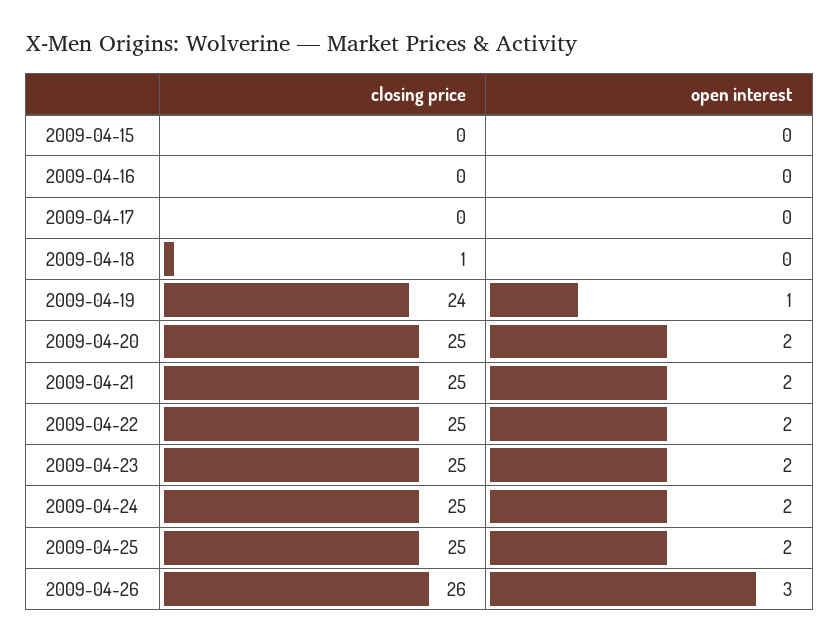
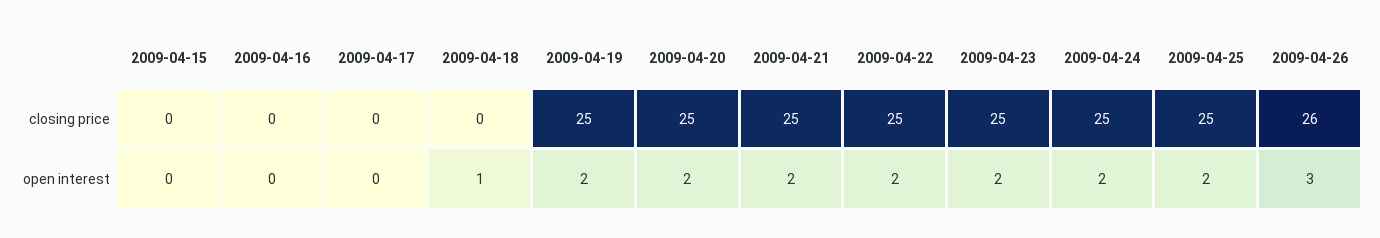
closing price, 2009-04-18: 1 -> 0
open interest, 2009-04-18: 0 -> 1
closing price, 2009-04-19: 24 -> 25
open interest, 2009-04-19: 1 -> 2

